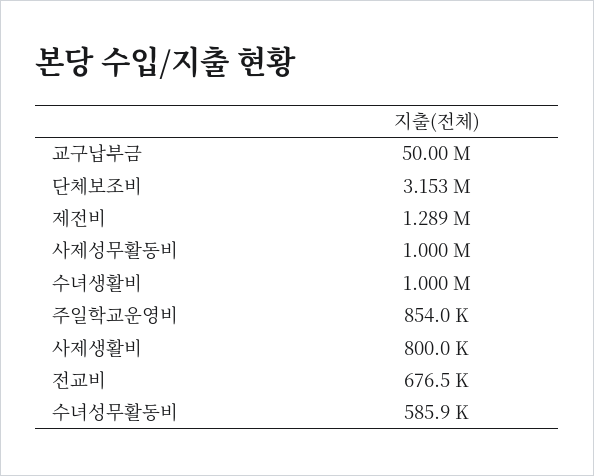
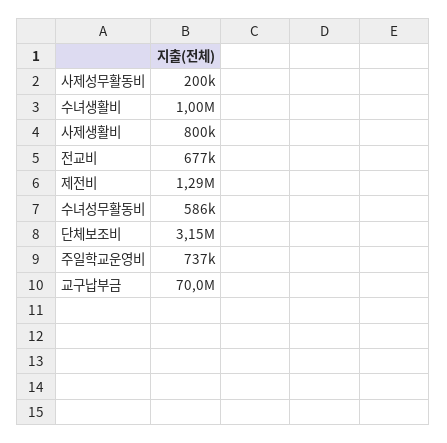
교구납부금: 50000000 -> 70000000
사제성무활동비: 1000000 -> 200000
주일학교운영비: 854000 -> 737000

